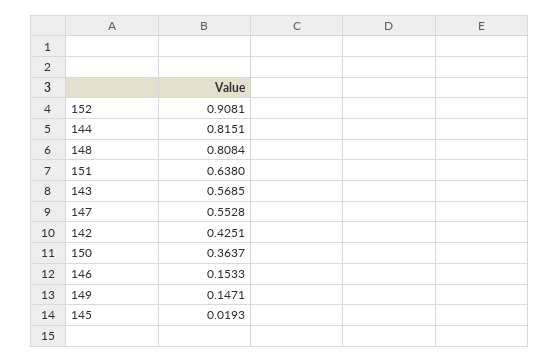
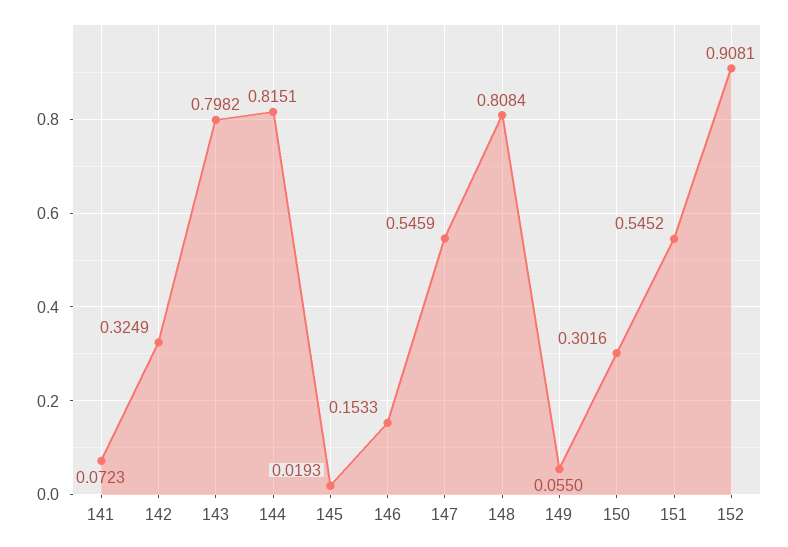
151: 0.638 -> 0.5452
143: 0.5685 -> 0.7982
147: 0.5528 -> 0.5459
142: 0.4251 -> 0.3249
150: 0.3637 -> 0.3016
149: 0.1471 -> 0.055
141: none -> 0.0723

